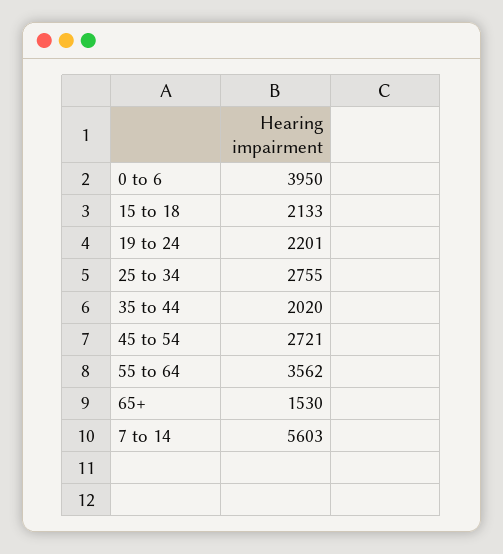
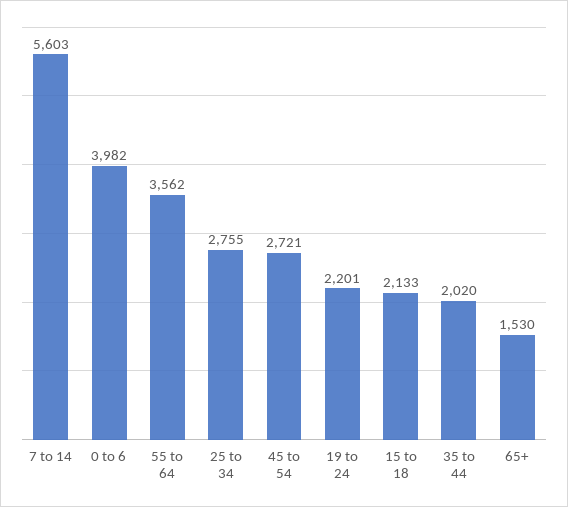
0 to 6: 3950 -> 3982

